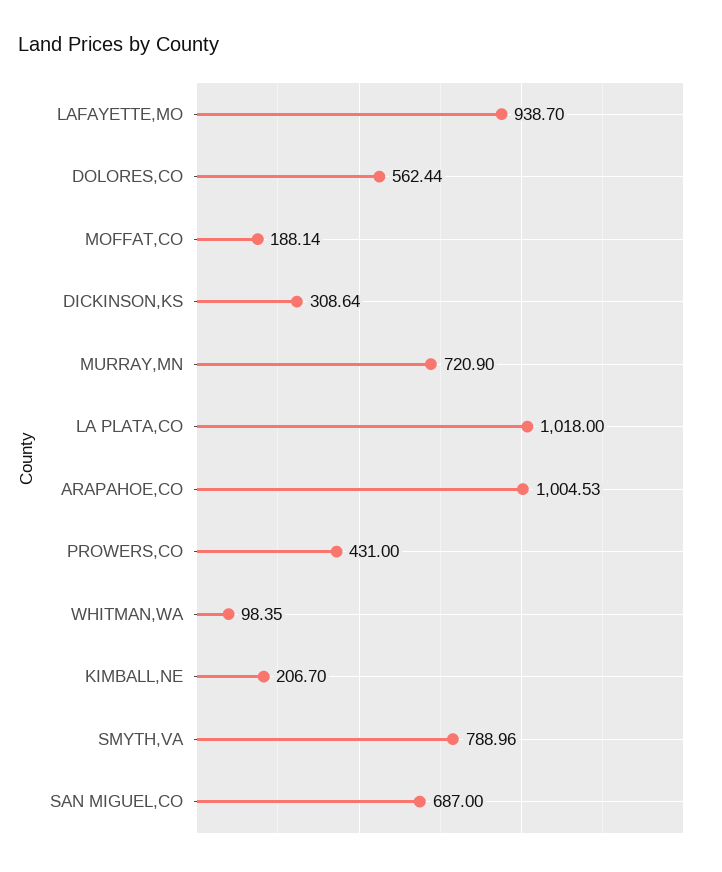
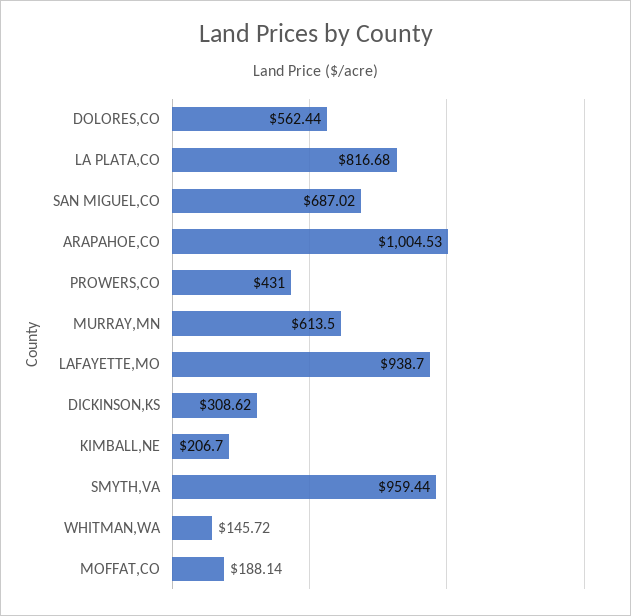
DICKINSON,KS: 308.64 -> 308.62
MURRAY,MN: 720.9 -> 613.5
LA PLATA,CO: 1018 -> 816.68
WHITMAN,WA: 98.35 -> 145.72
SMYTH,VA: 788.96 -> 959.44
SAN MIGUEL,CO: 687 -> 687.02

